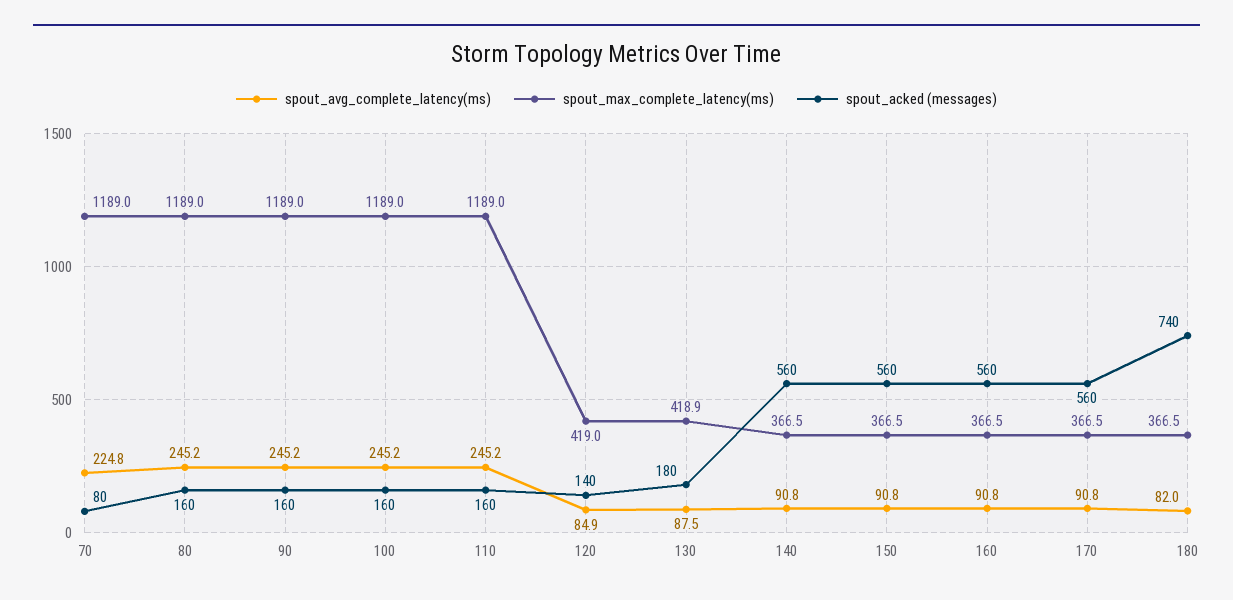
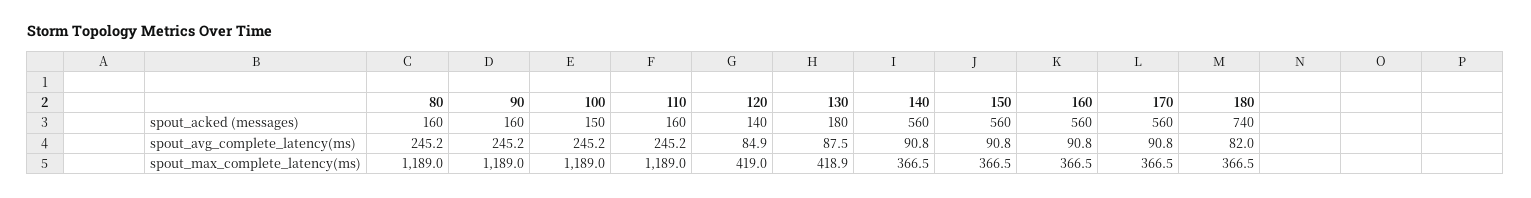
spout_avg_complete_latency(ms), 70: 224.8 -> none
spout_max_complete_latency(ms), 70: 1189 -> none
spout_acked (messages), 70: 80 -> none
spout_acked (messages), 100: 160 -> 150

